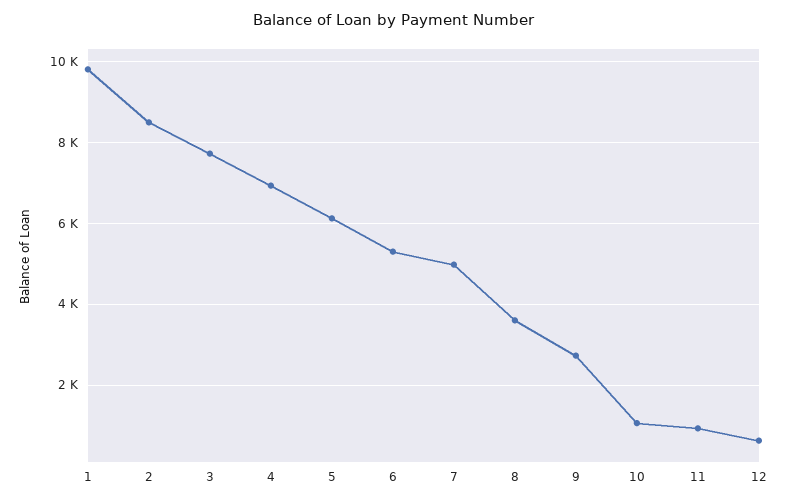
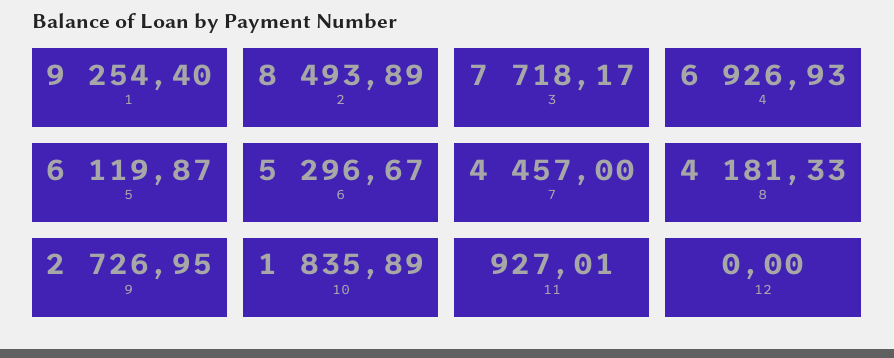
1: 9800 -> 9254.4
7: 5000 -> 4457
8: 3600 -> 4181.33
10: 1000 -> 1835.89
12: 600 -> 0

